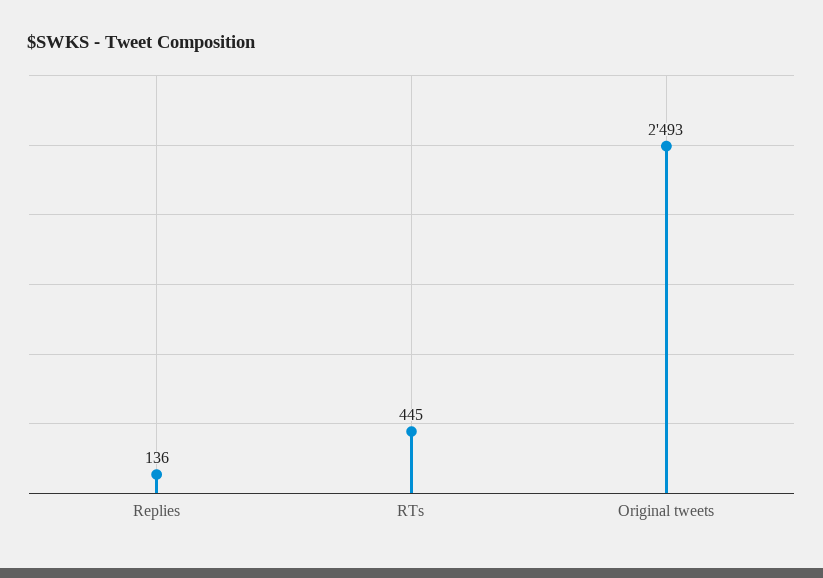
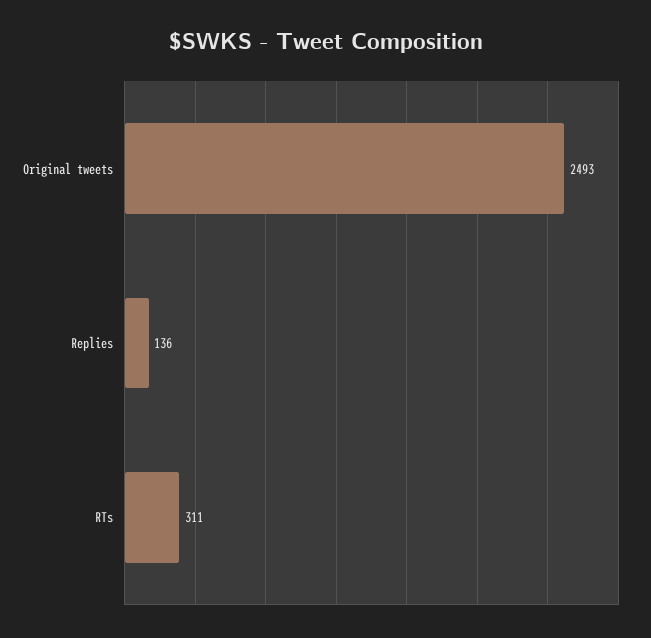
RTs: 445 -> 311

